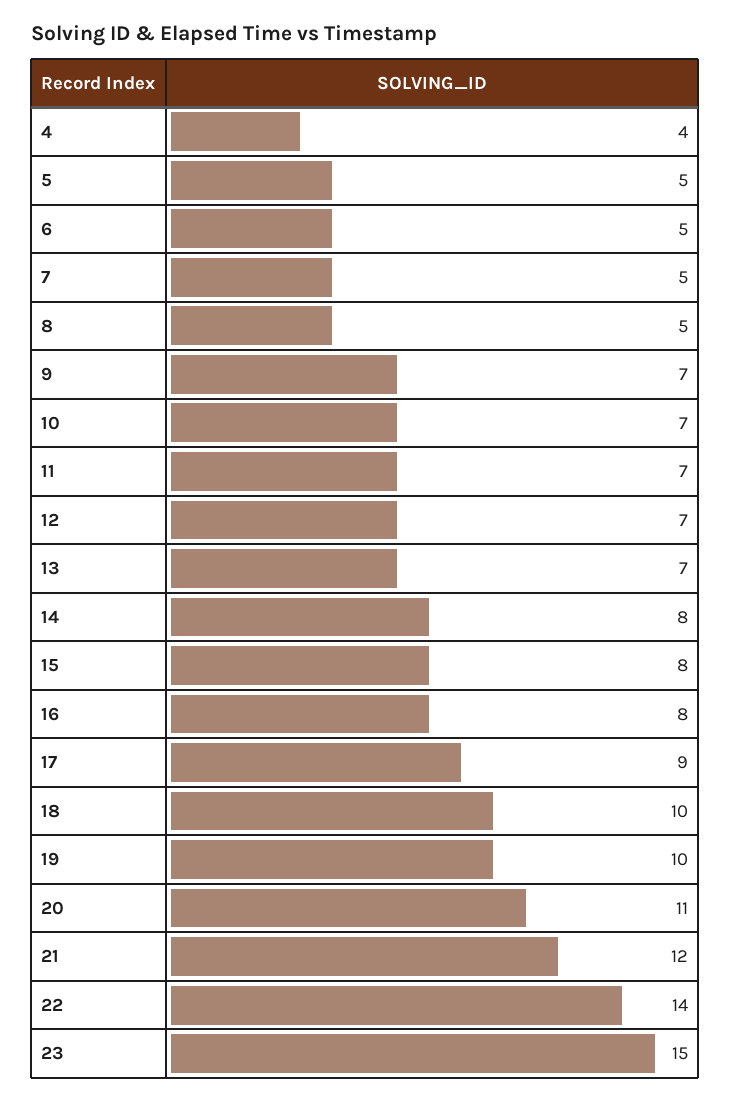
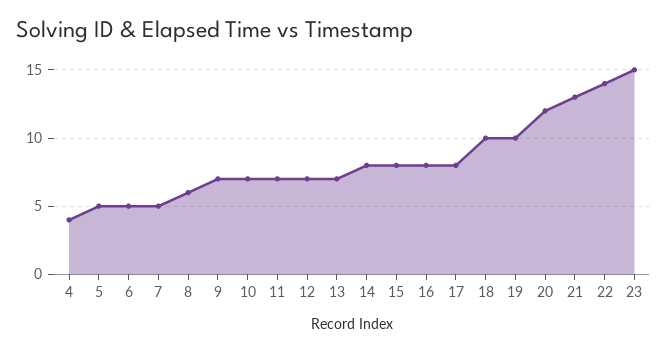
8: 5 -> 6
17: 9 -> 8
20: 11 -> 12
21: 12 -> 13

